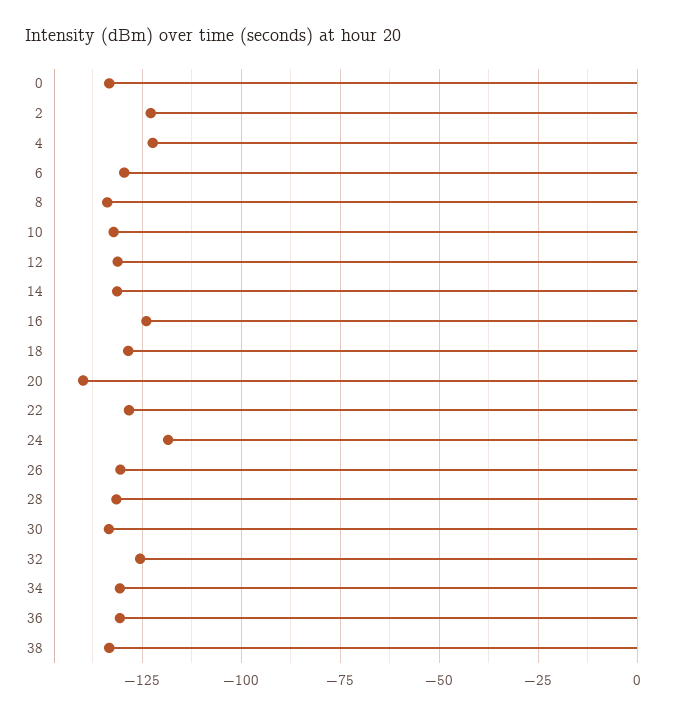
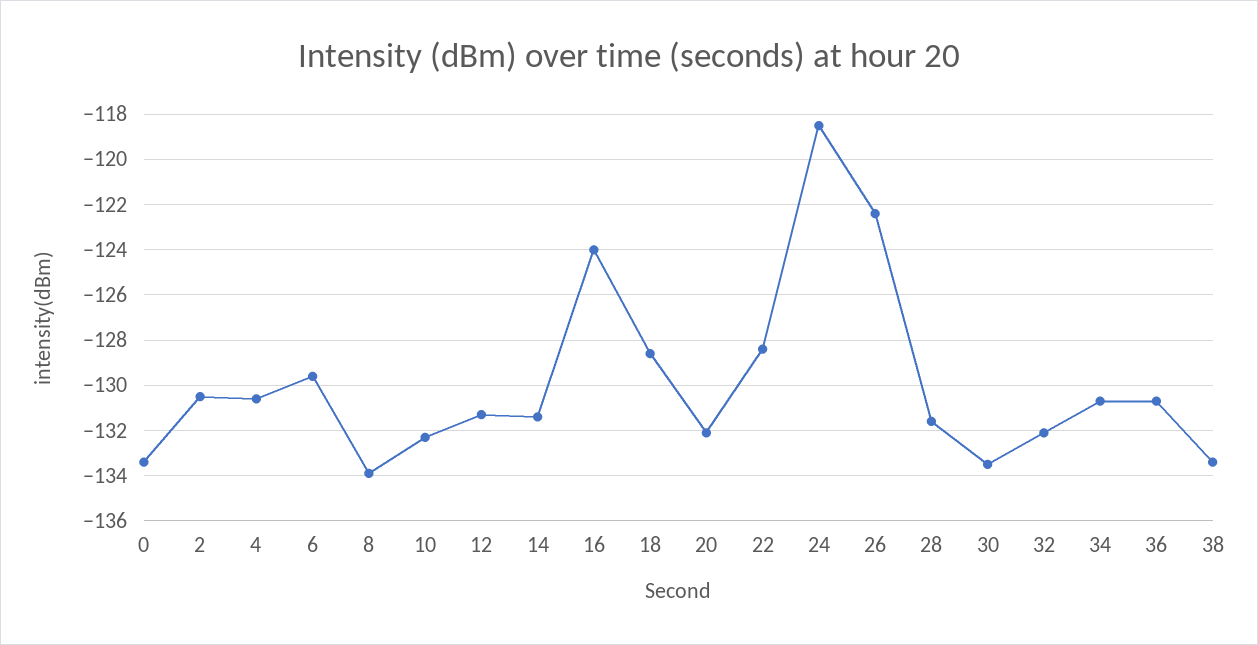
2: -122.5 -> -130.5
4: -122.5 -> -130.5
20: -140 -> -132
26: -130 -> -122.5
32: -125 -> -132

